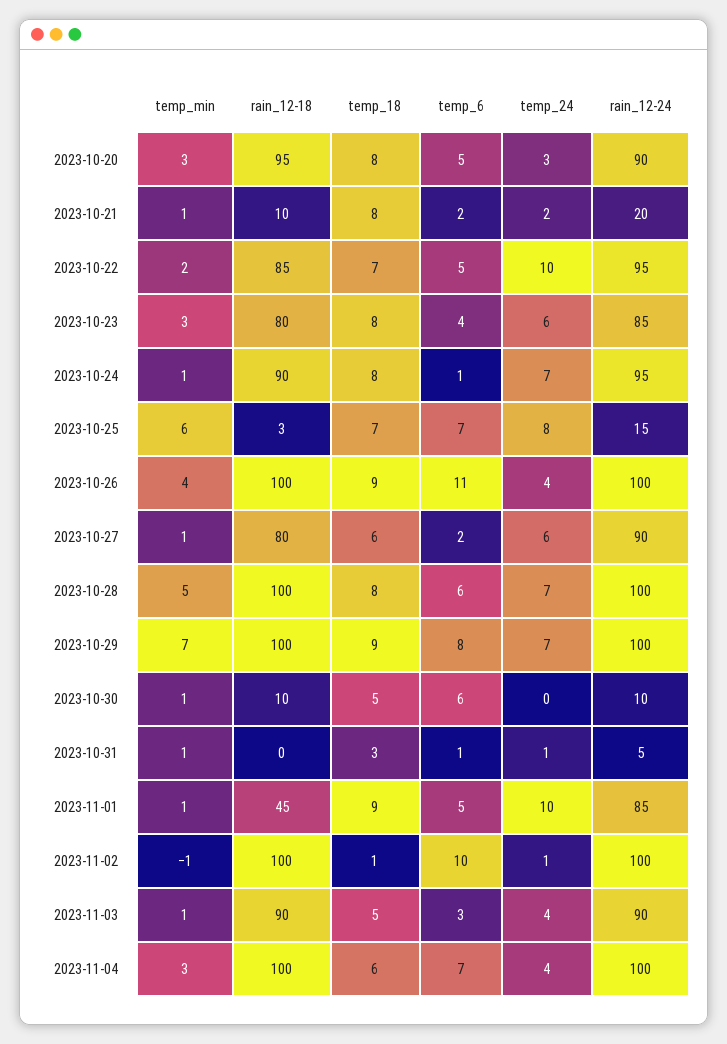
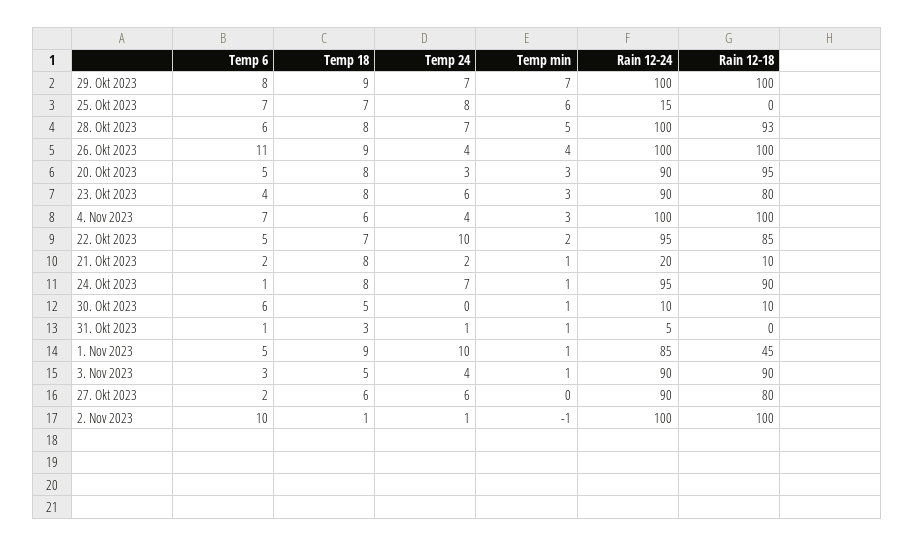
rain_12-24, 2023-10-23: 85 -> 90
rain_12-18, 2023-10-25: 3 -> 0
temp_min, 2023-10-27: 1 -> 0
rain_12-18, 2023-10-28: 100 -> 93

